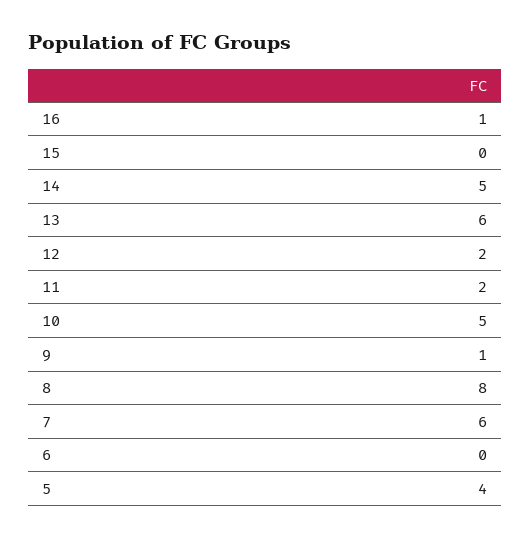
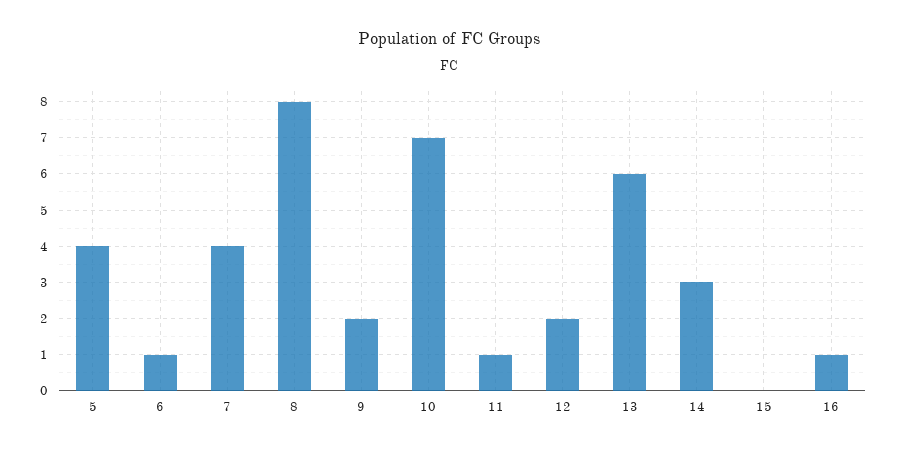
14: 5 -> 3
11: 2 -> 1
10: 5 -> 7
9: 1 -> 2
7: 6 -> 4
6: 0 -> 1

